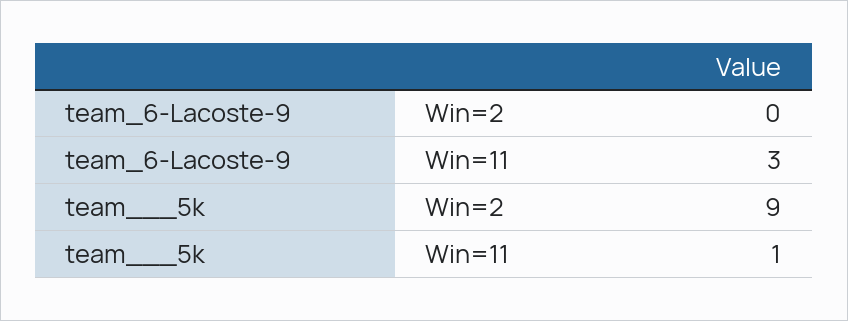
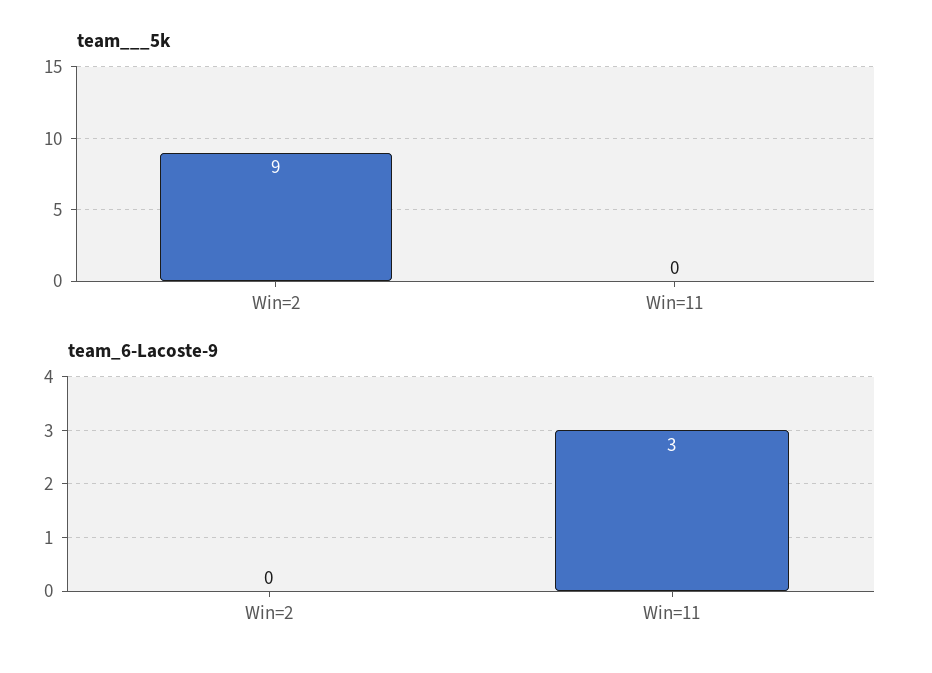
team___5k, Win=11: 1 -> 0

